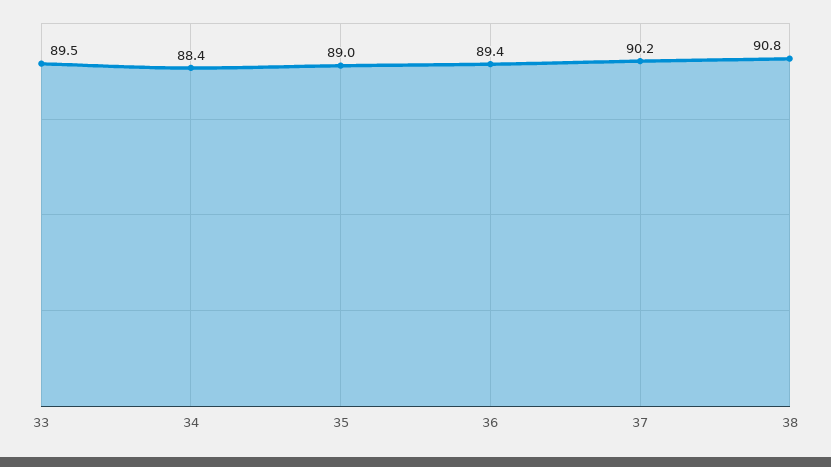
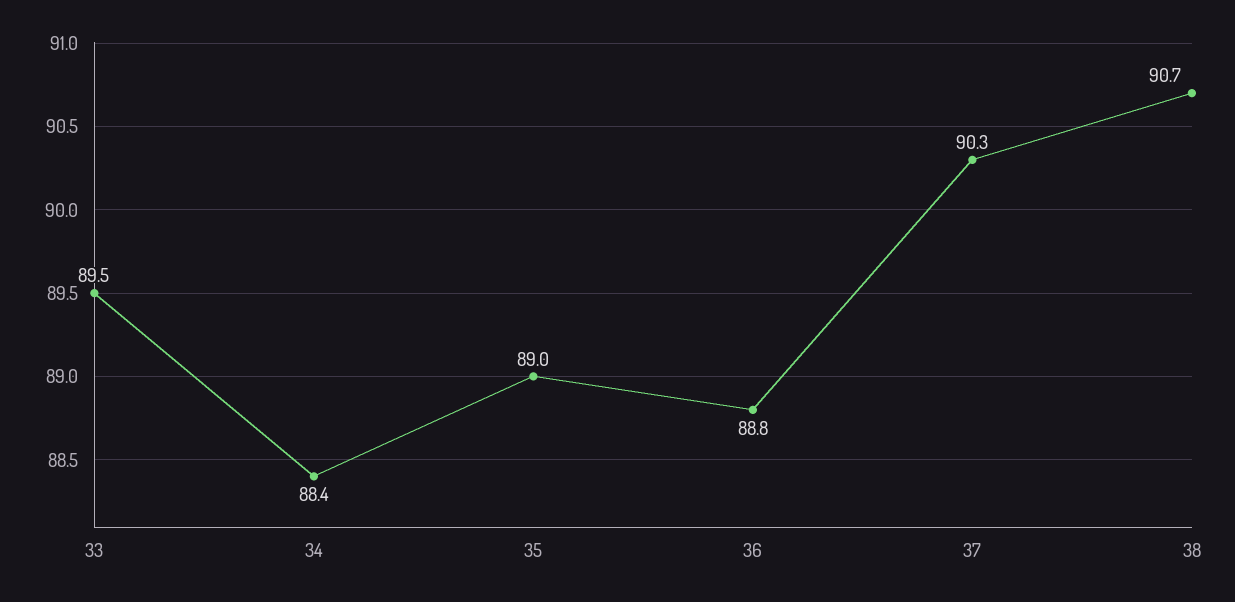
36: 89.4 -> 88.8
37: 90.2 -> 90.3
38: 90.8 -> 90.7

